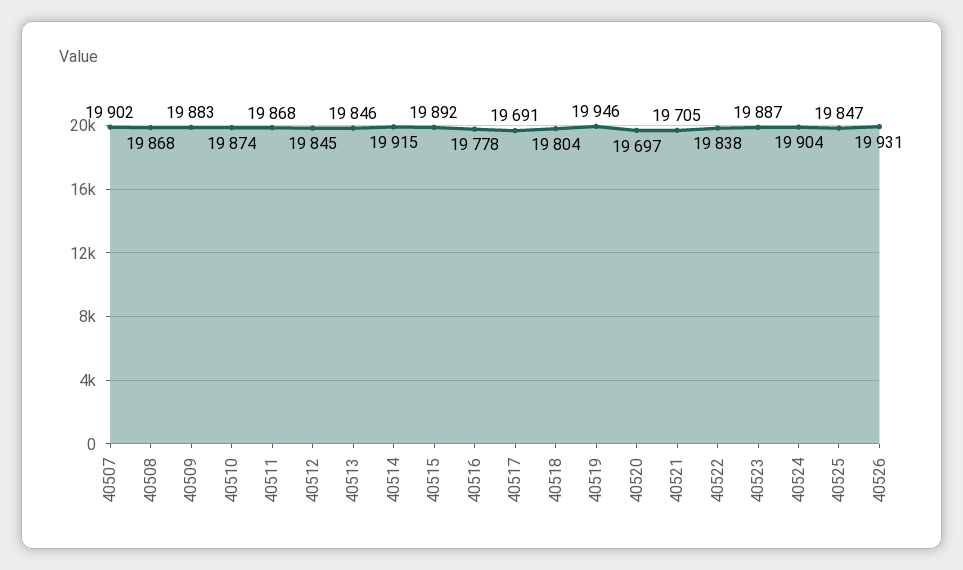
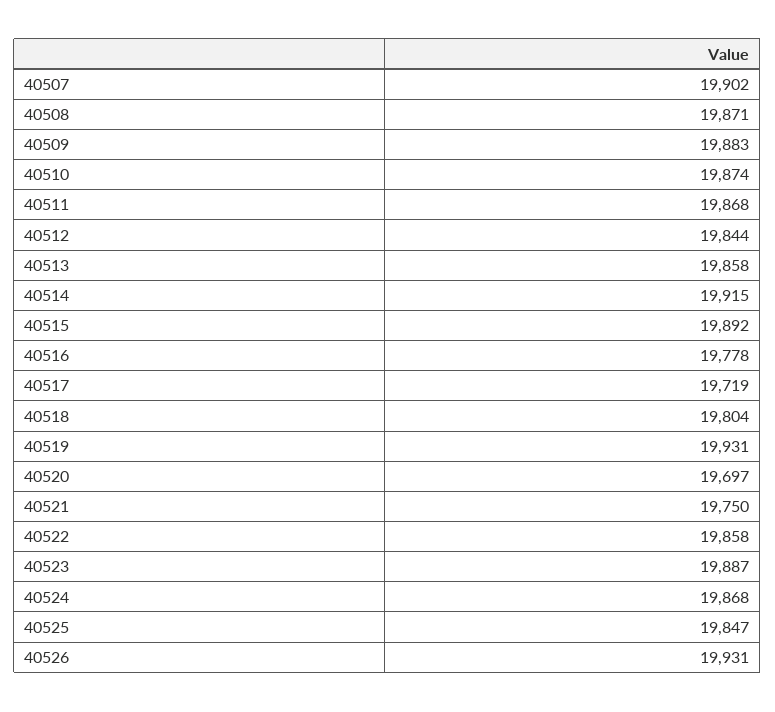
40508: 19868 -> 19871
40512: 19845 -> 19844
40513: 19846 -> 19858
40517: 19691 -> 19719
40519: 19946 -> 19931
40521: 19705 -> 19750
40522: 19838 -> 19858
40524: 19904 -> 19868

